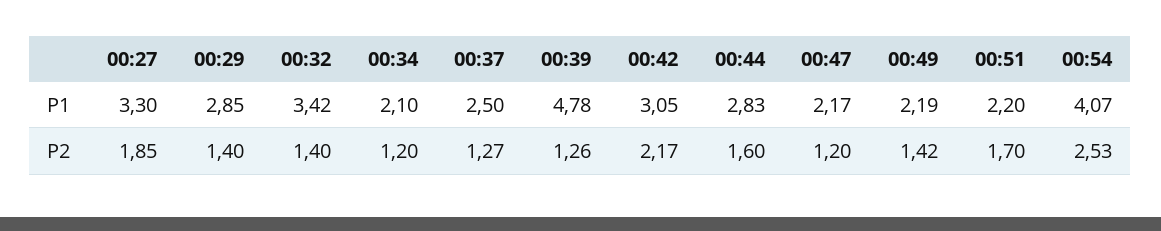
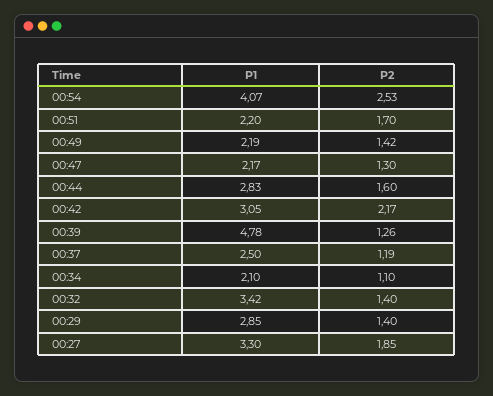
00:34, P2: 1.2 -> 1.1
00:37, P2: 1.27 -> 1.19
00:47, P2: 1.2 -> 1.3

